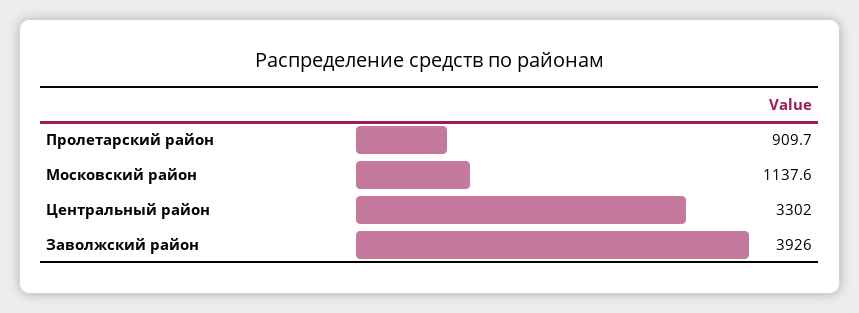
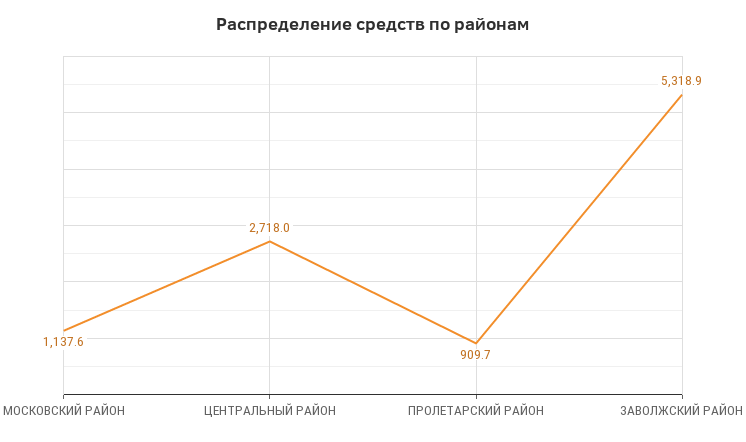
Центральный район: 3302 -> 2718
Заволжский район: 3926 -> 5318.9

